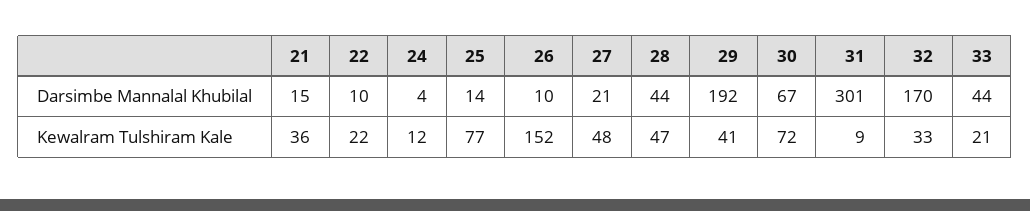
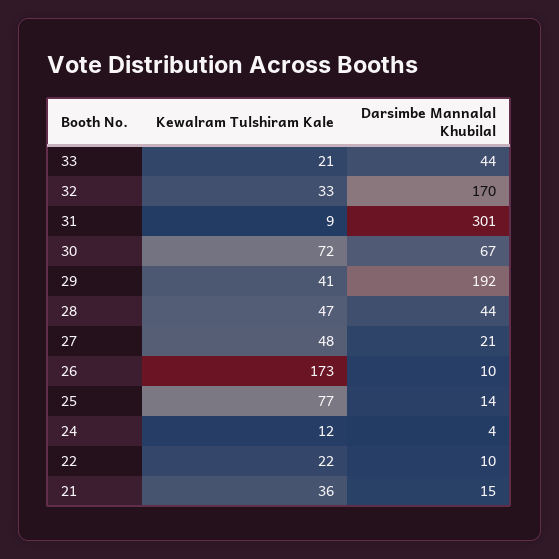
26, Kewalram Tulshiram Kale: 152 -> 173

